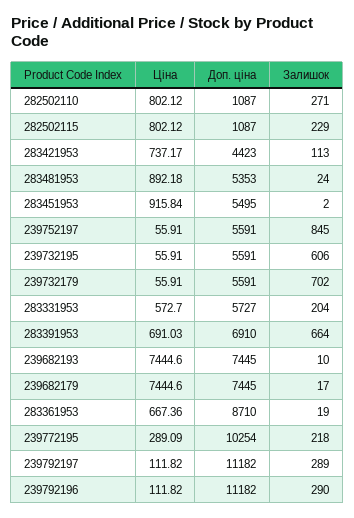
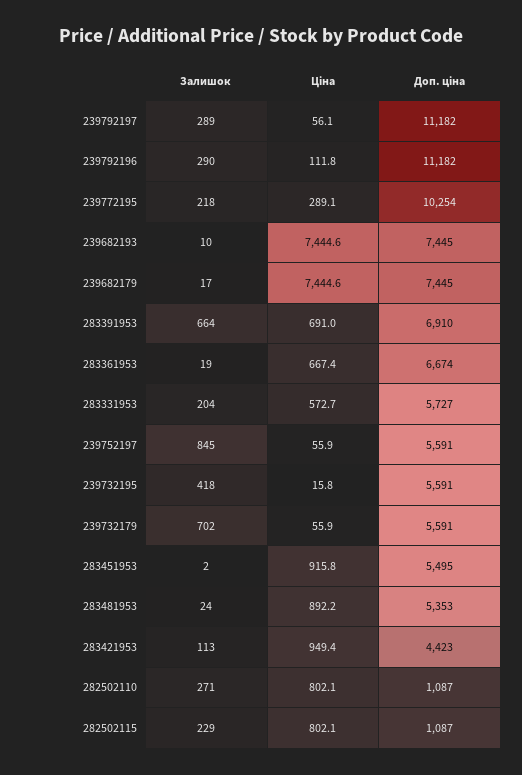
Ціна, 283421953: 737.17 -> 949.4
Ціна, 239732195: 55.91 -> 15.8
Залишок, 239732195: 606 -> 418
Доп. ціна, 283361953: 8710 -> 6674
Ціна, 239792197: 111.82 -> 56.1

